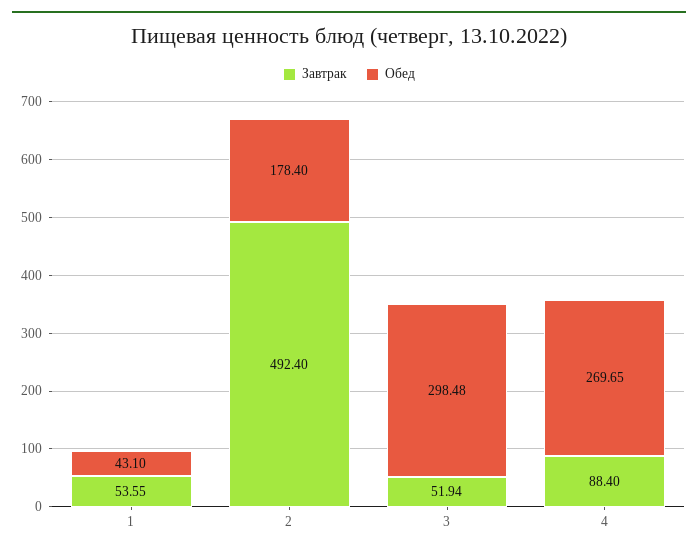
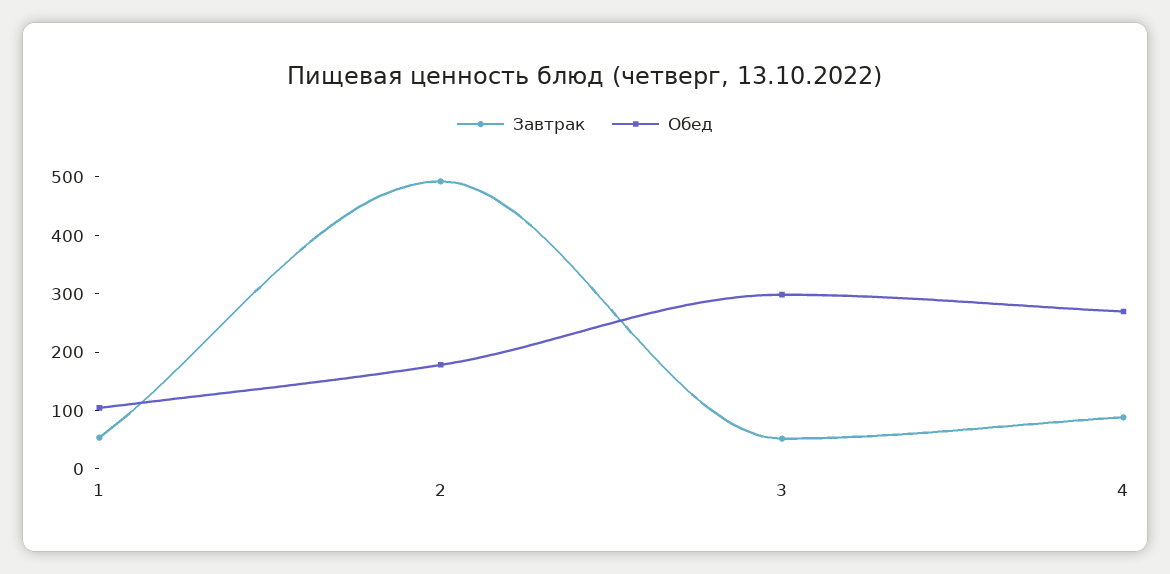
Обед, 1: 43.1 -> 100

